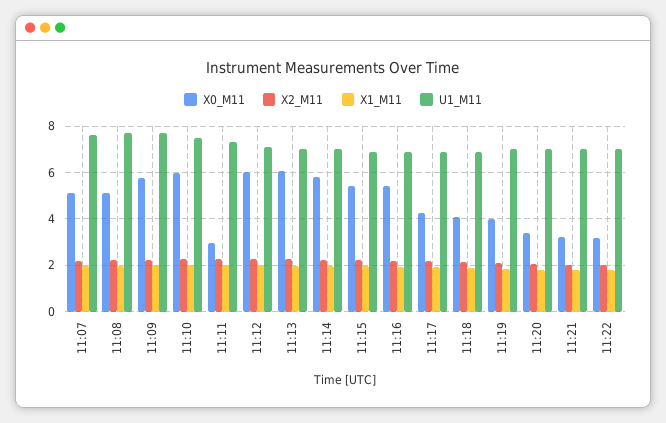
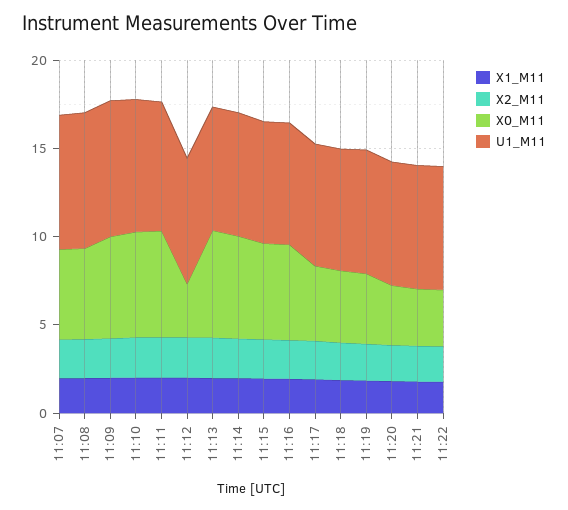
X0_M11, 11:11: 3 -> 6
X0_M11, 11:12: 6 -> 3

